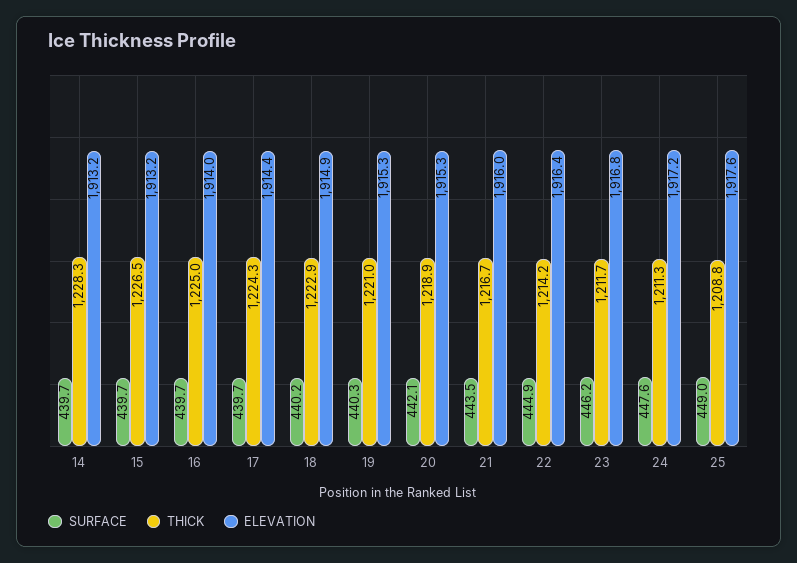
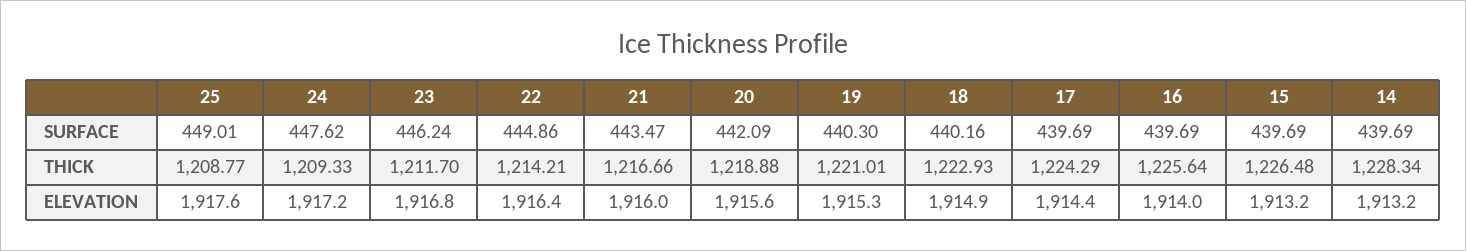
THICK, 16: 1225 -> 1225.64
ELEVATION, 20: 1915.3 -> 1915.6
THICK, 24: 1211.3 -> 1209.33

